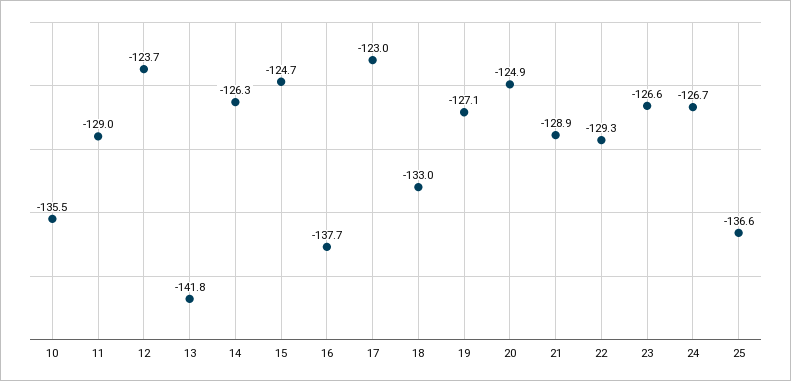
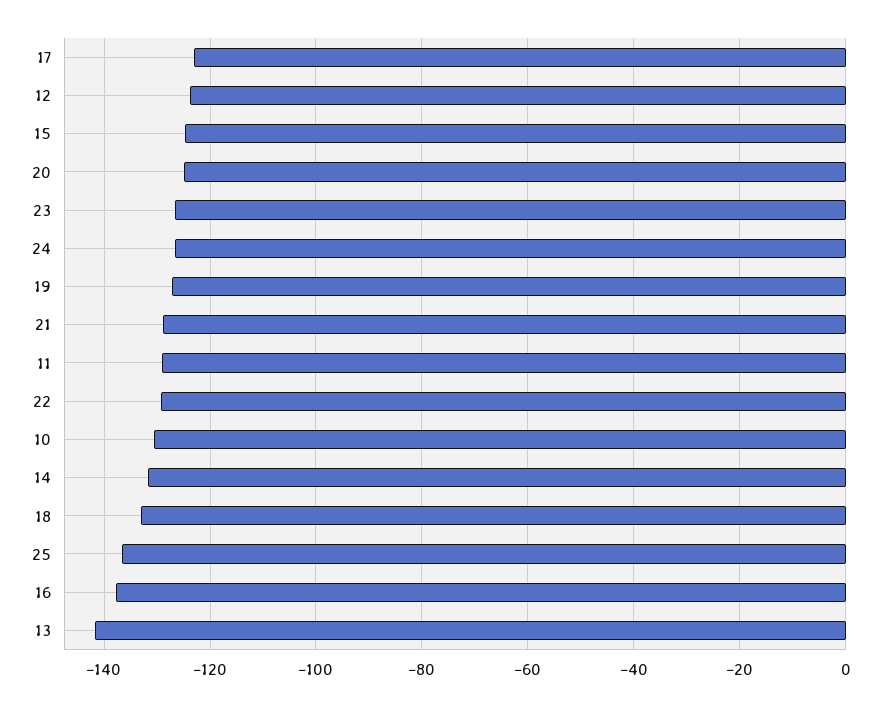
10: -135.5 -> -130
14: -126.3 -> -132

